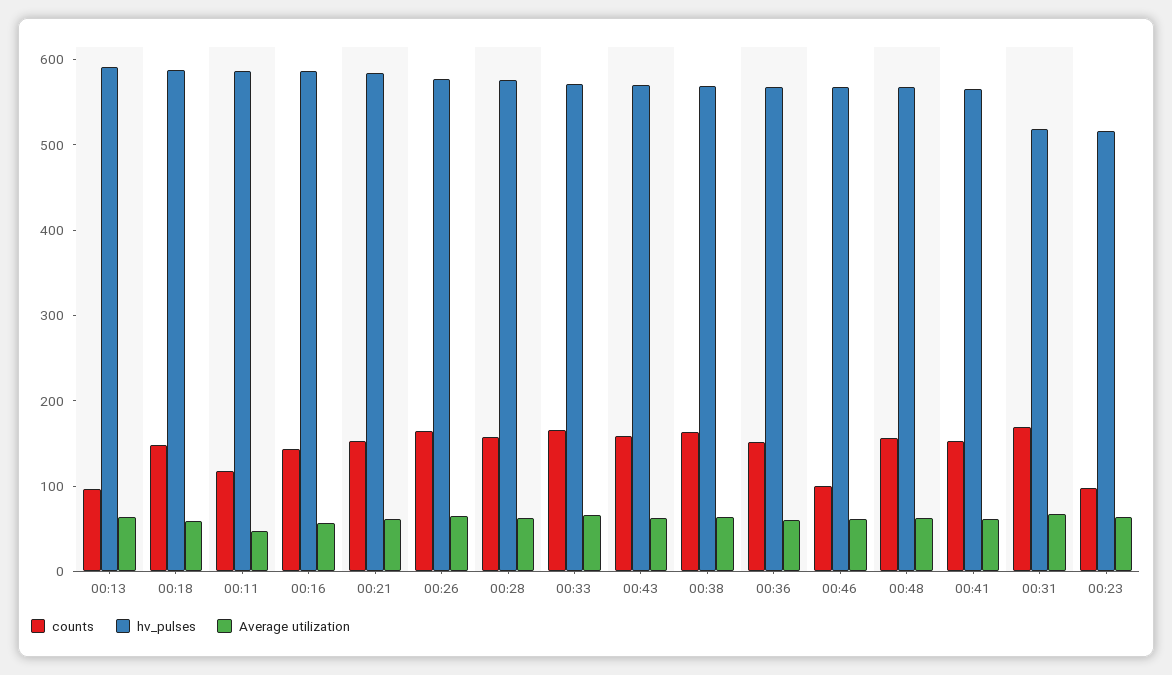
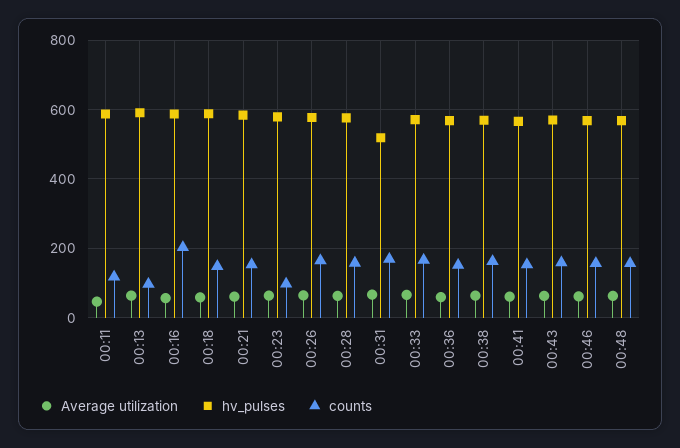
counts, 00:16: 140 -> 200
counts, 00:46: 100 -> 160
hv_pulses, 00:23: 520 -> 580

